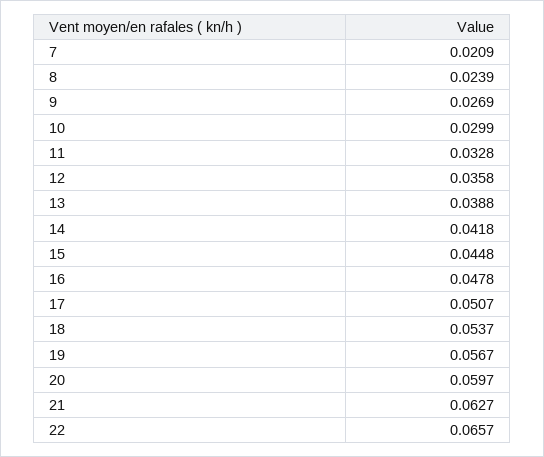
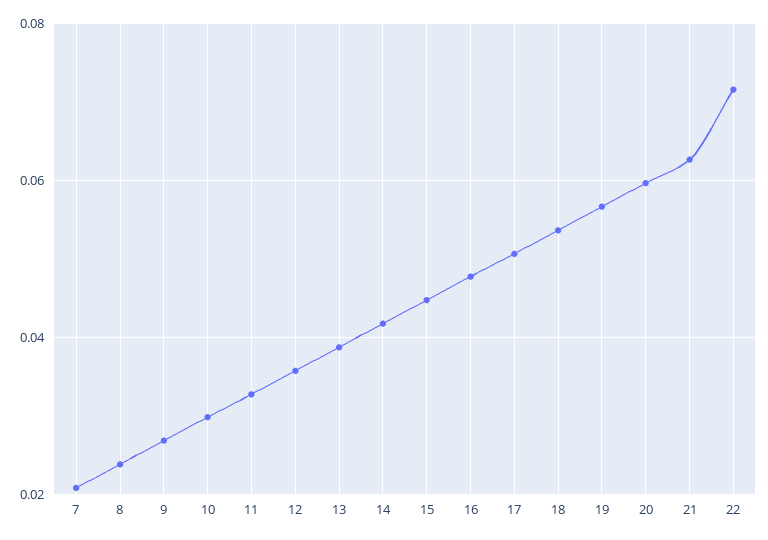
22: 0.0657 -> 0.072

